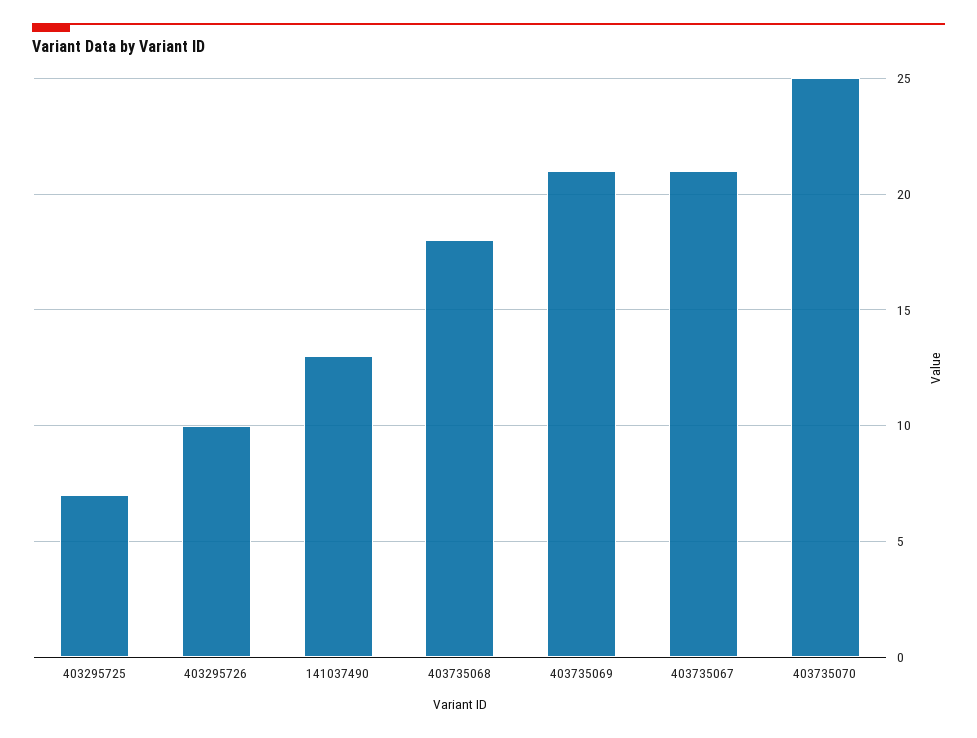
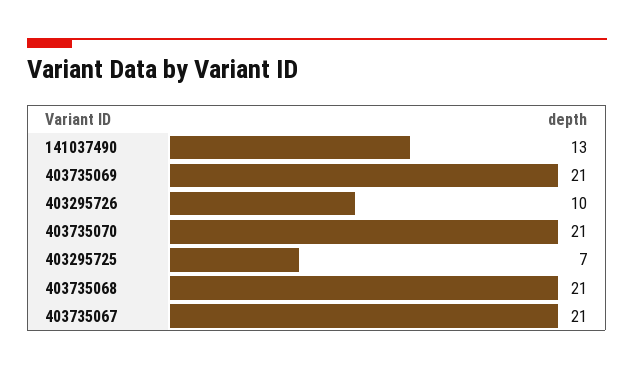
403735068: 18 -> 21
403735070: 25 -> 21

